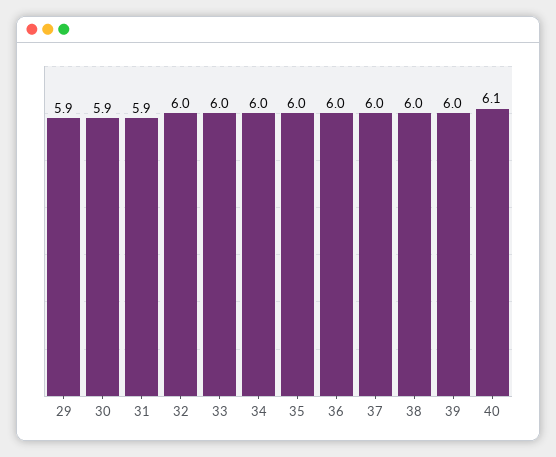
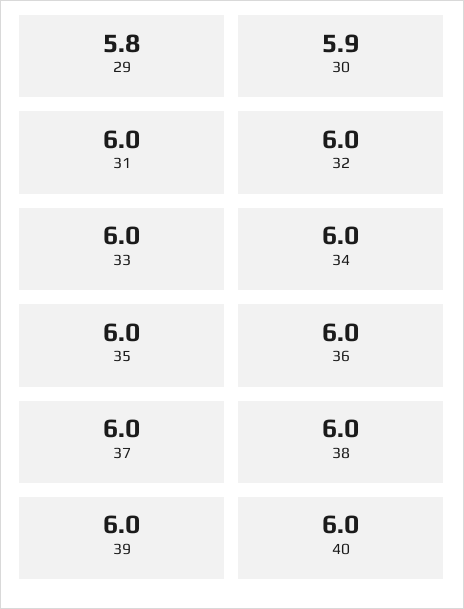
29: 5.9 -> 5.8
31: 5.9 -> 6
40: 6.1 -> 6

